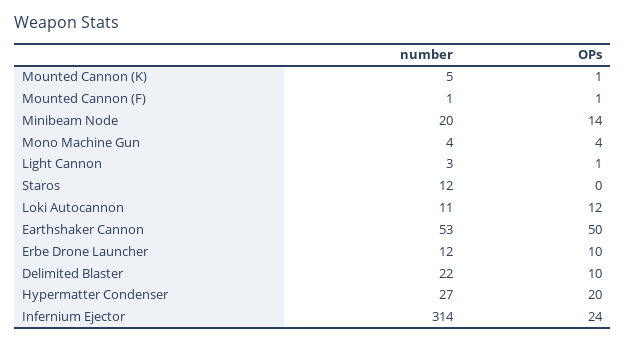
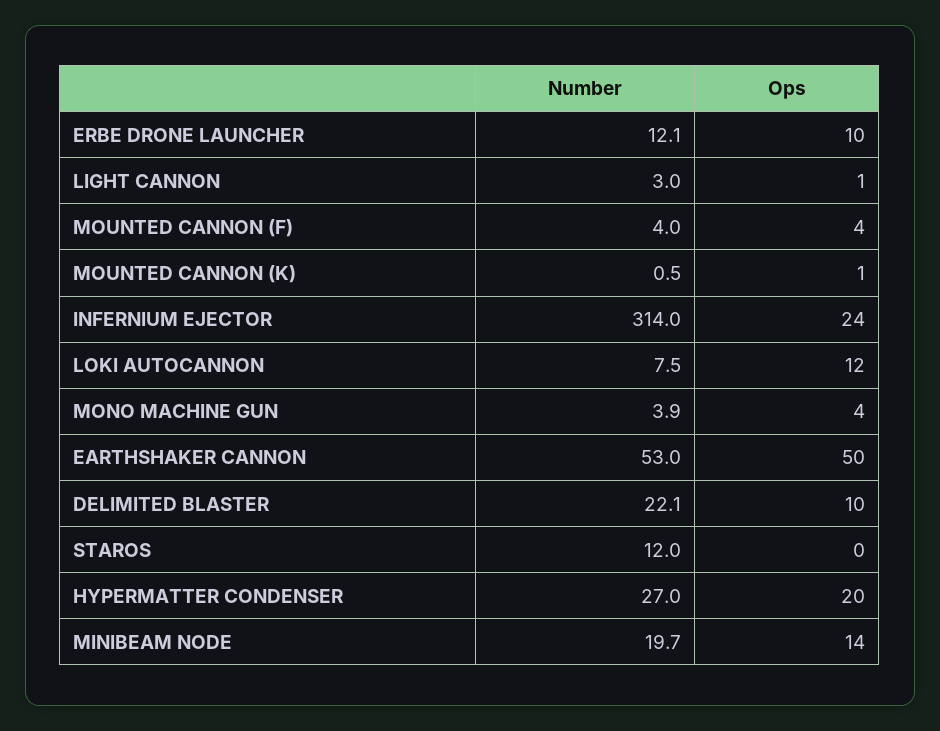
number, Mounted Cannon (K): 5 -> 0.5
number, Mounted Cannon (F): 1 -> 4
OPs, Mounted Cannon (F): 1 -> 4
number, Loki Autocannon: 11 -> 7.5

